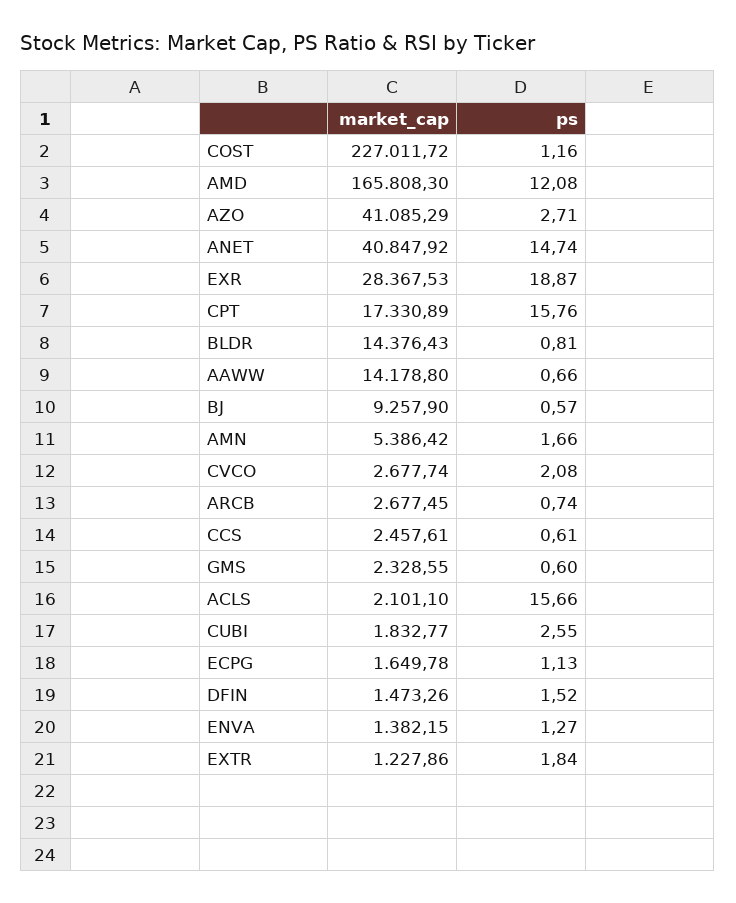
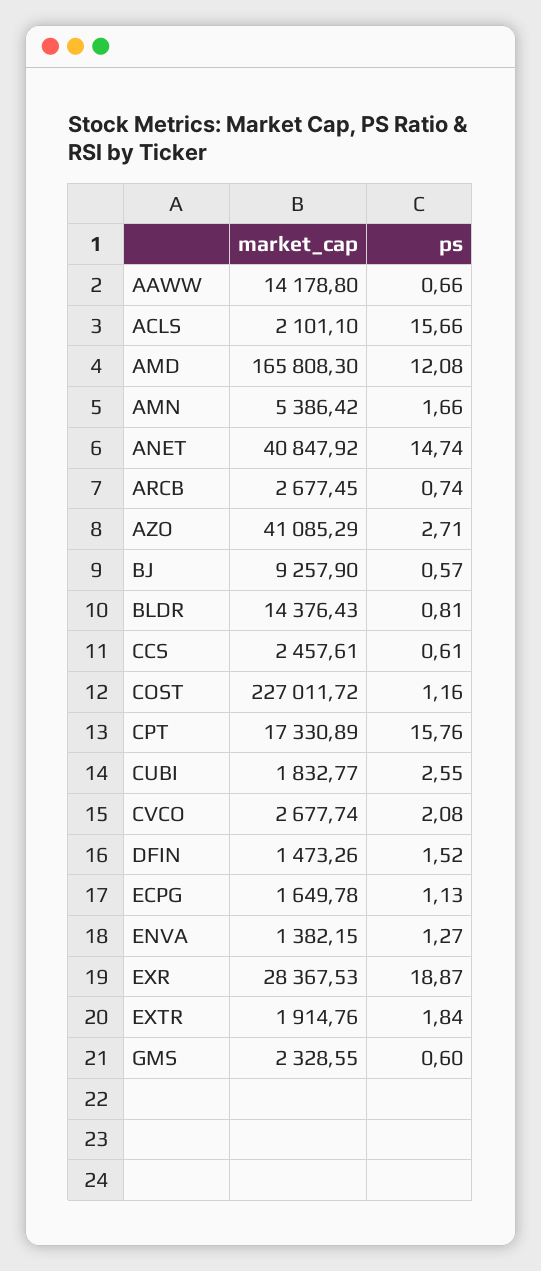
market_cap, EXTR: 1227.86 -> 1914.76

